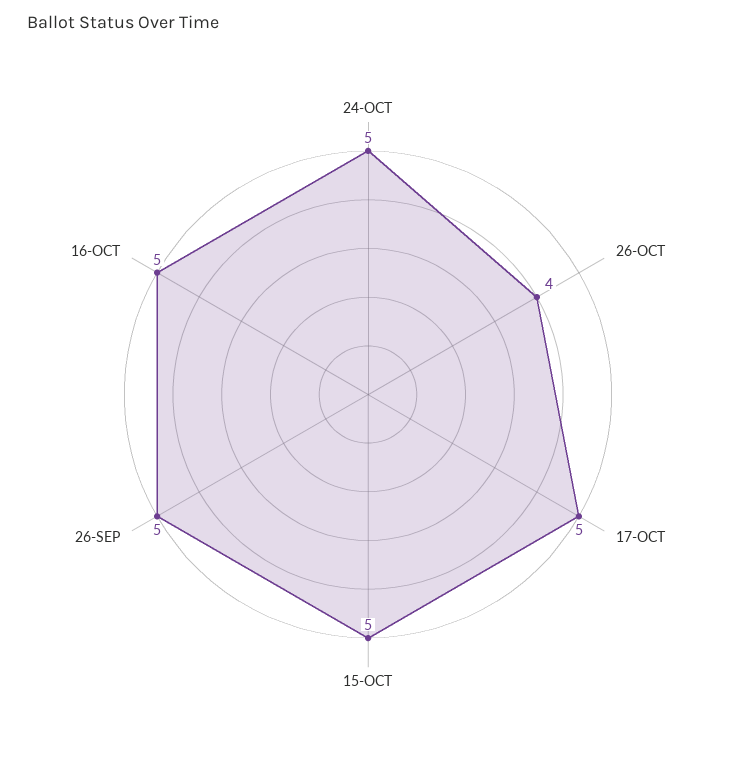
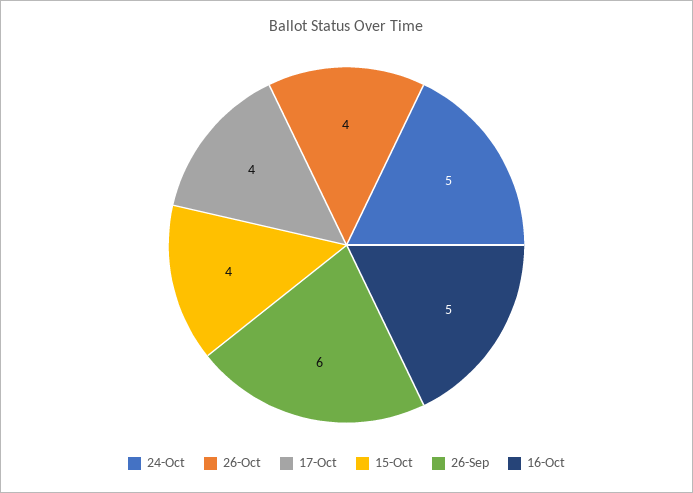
17-OCT: 5 -> 4
15-OCT: 5 -> 4
26-SEP: 5 -> 6

